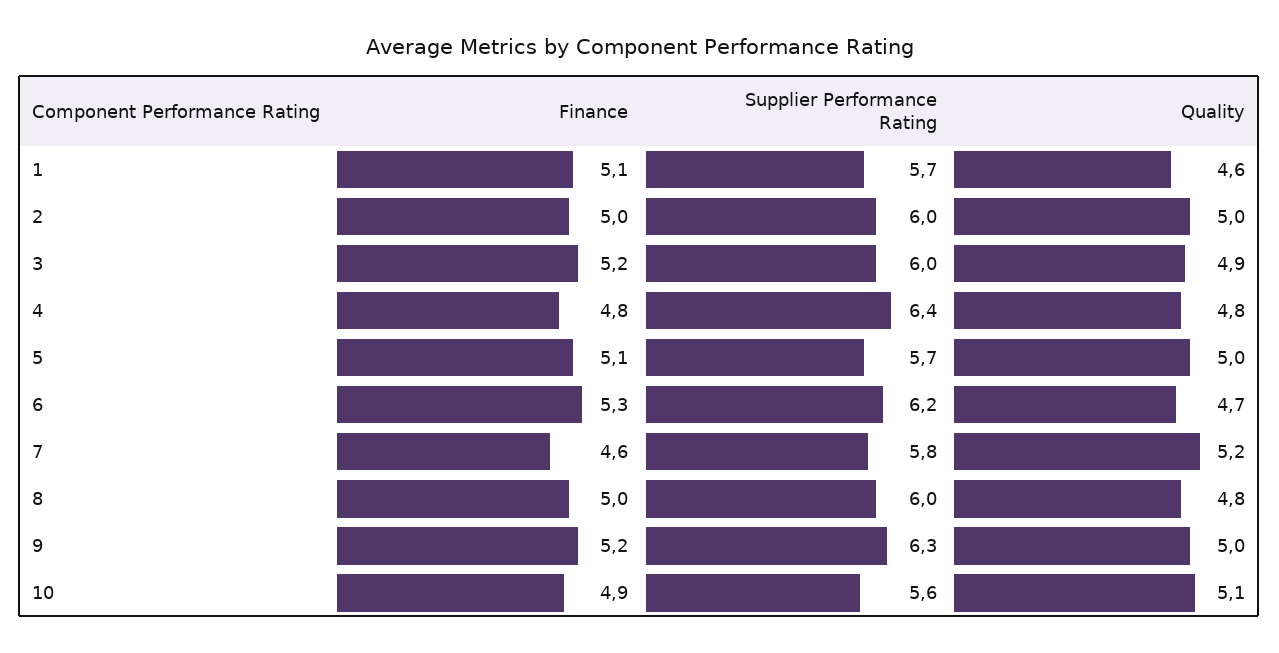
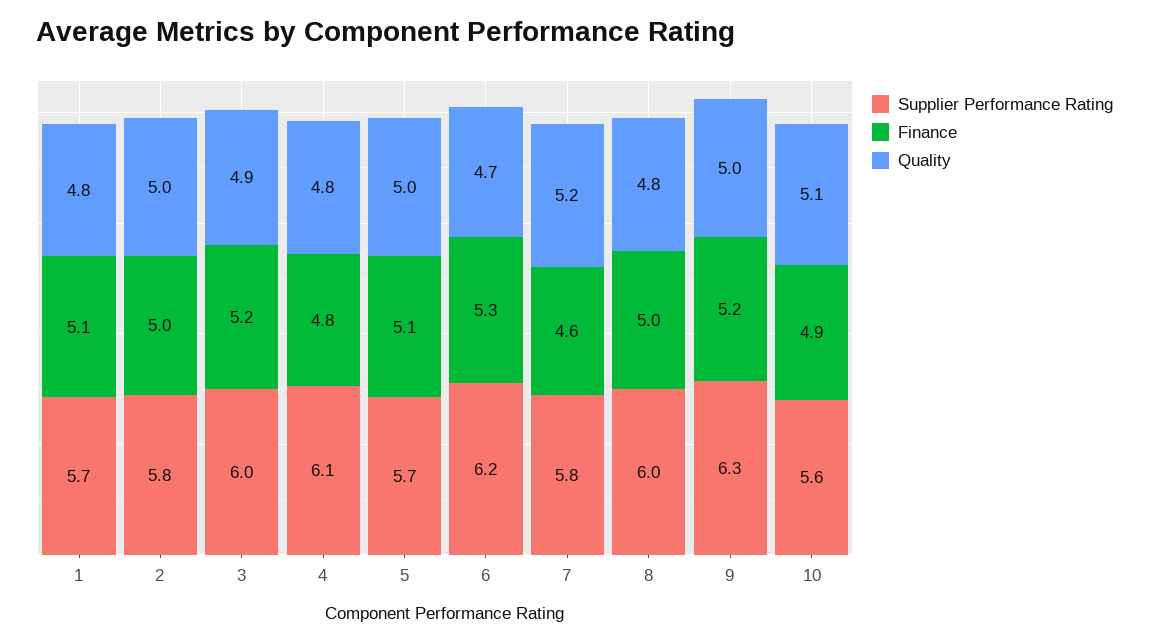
Quality, 1: 4.6 -> 4.8
Supplier Performance Rating, 2: 6 -> 5.8
Supplier Performance Rating, 4: 6.4 -> 6.1

